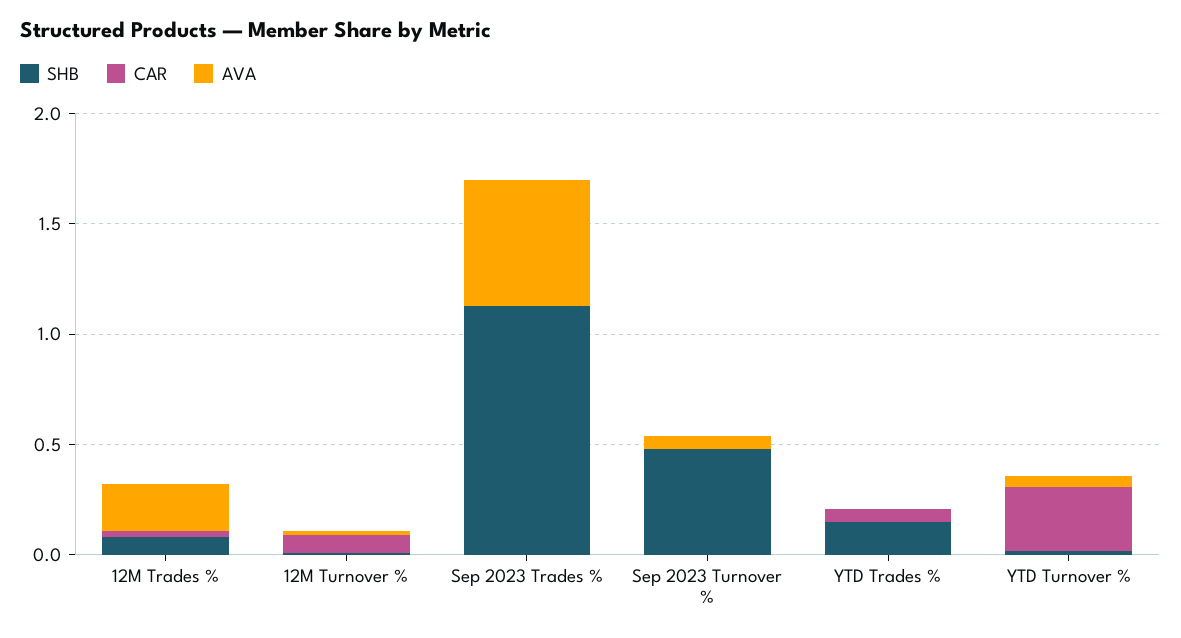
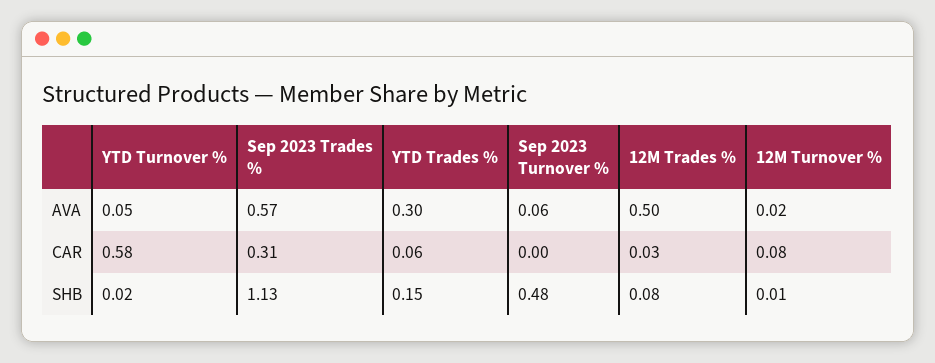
AVA, 12M Trades %: 0.2 -> 0.5
CAR, Sep 2023 Trades %: 0 -> 0.31
AVA, YTD Trades %: 0 -> 0.3
CAR, YTD Turnover %: 0.3 -> 0.58

